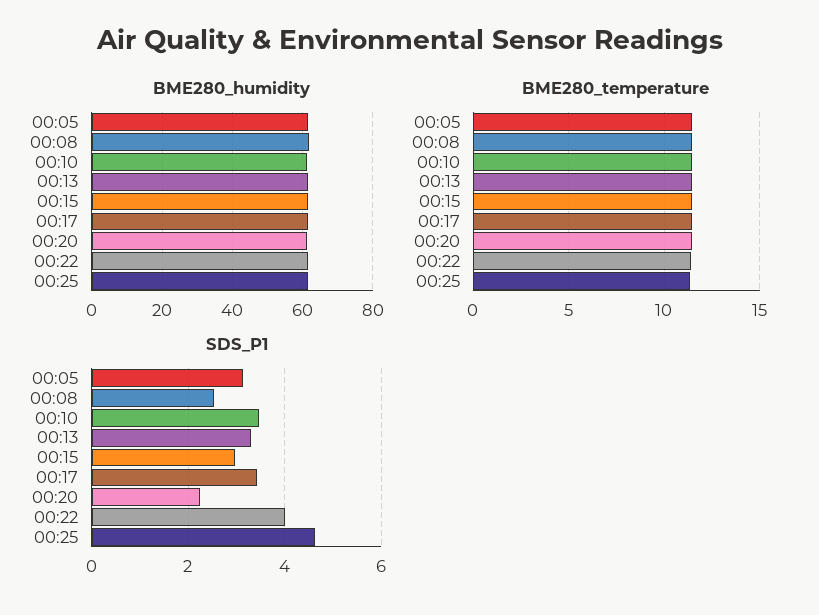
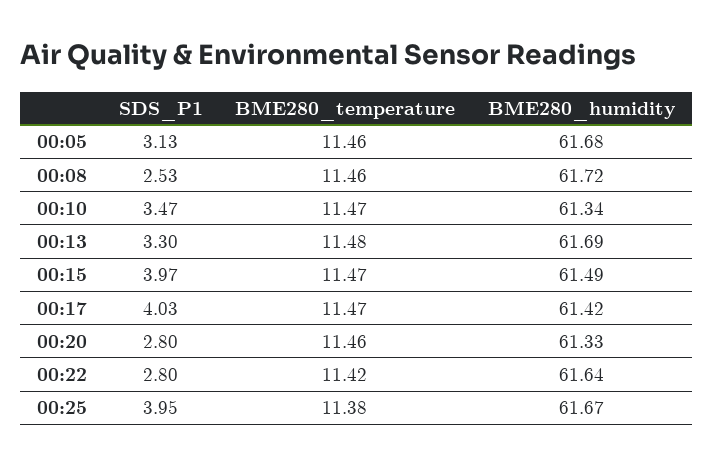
SDS_P1, 00:15: 3 -> 3.97
SDS_P1, 00:17: 3.4 -> 4.03
SDS_P1, 00:20: 2.2 -> 2.8
SDS_P1, 00:22: 4 -> 2.8
SDS_P1, 00:25: 4.6 -> 3.95

